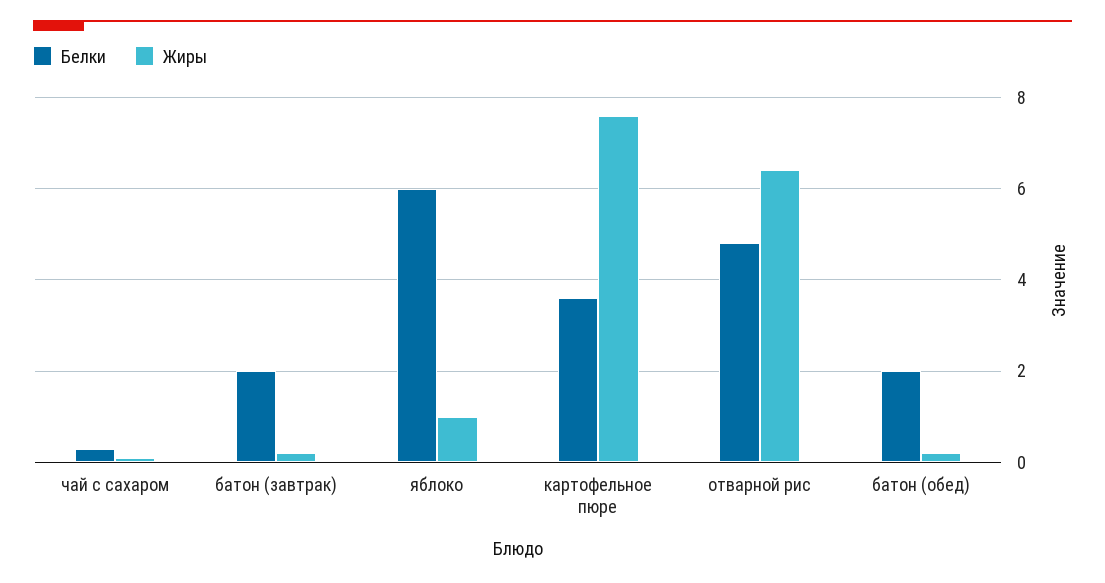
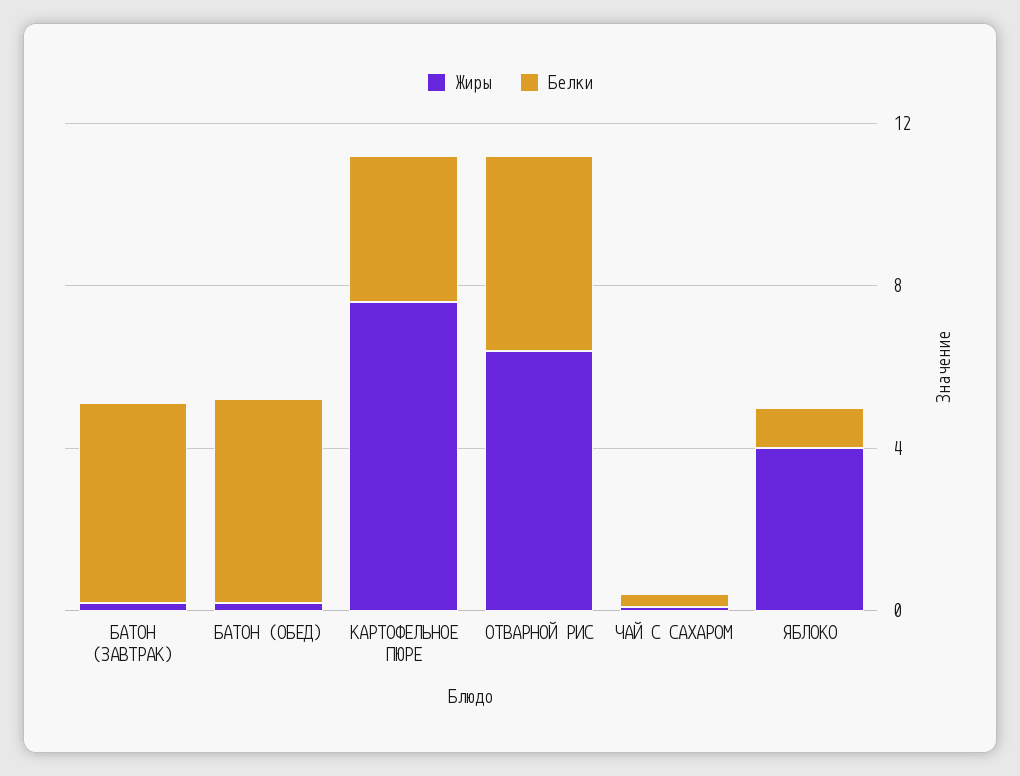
Белки, батон (завтрак): 2 -> 5
Белки, яблоко: 6 -> 1
Жиры, яблоко: 1 -> 4
Белки, батон (обед): 2 -> 5

